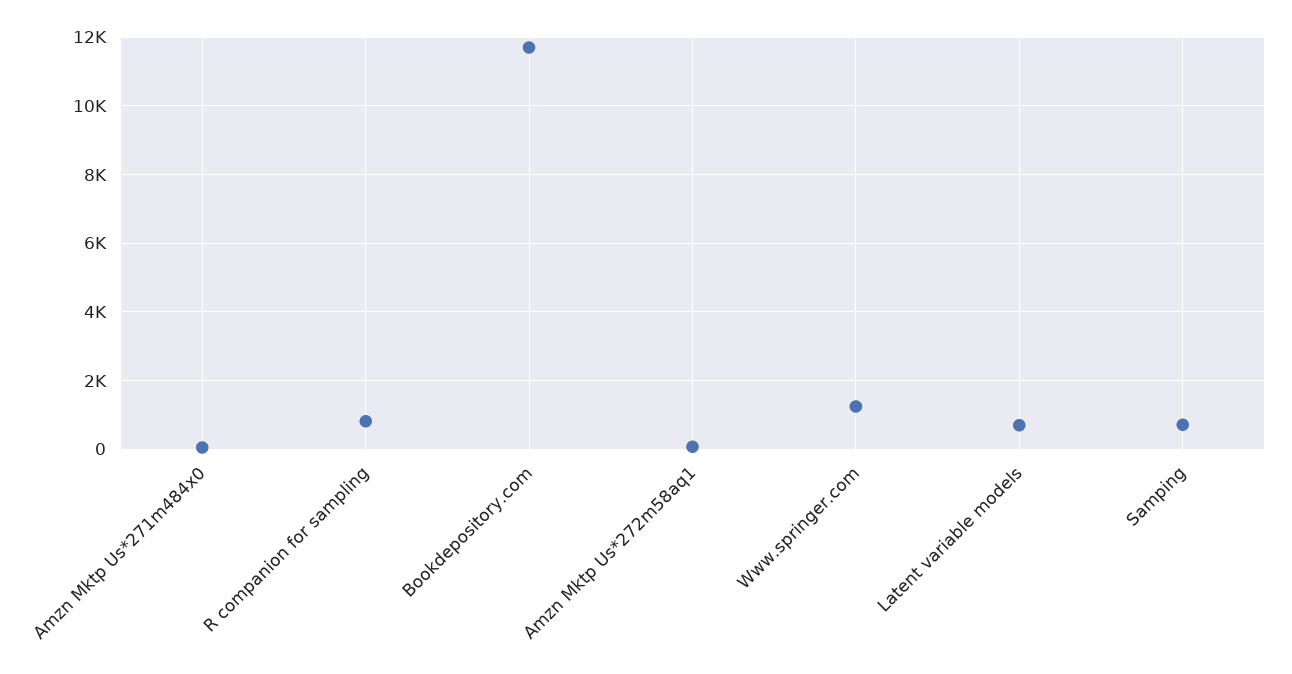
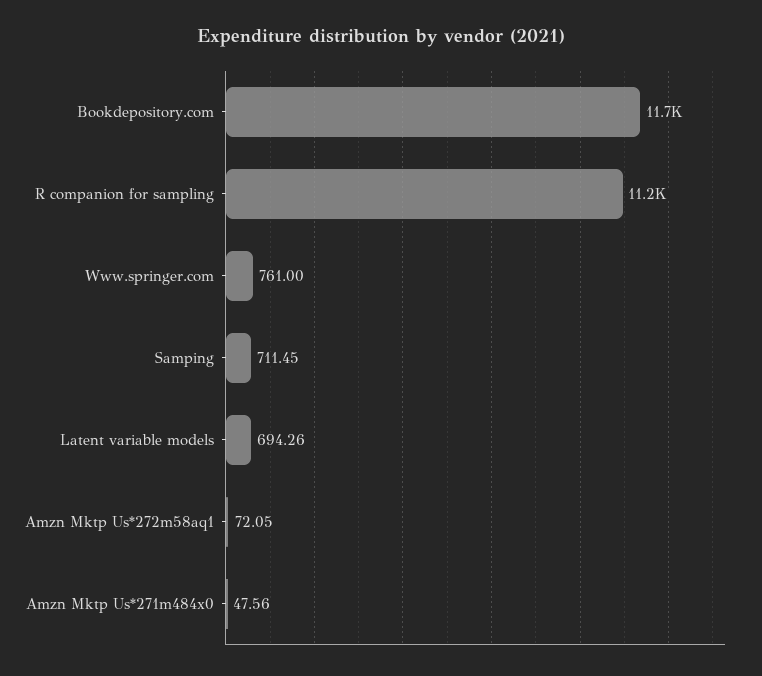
R companion for sampling: 800 -> 11200
Www.springer.com: 1200 -> 761

